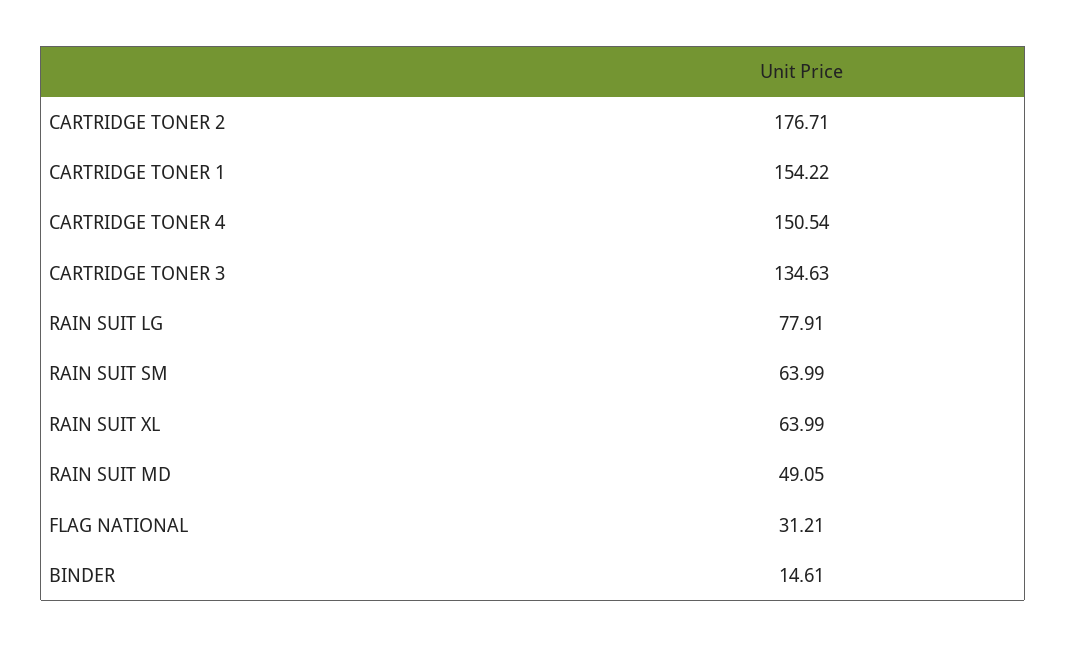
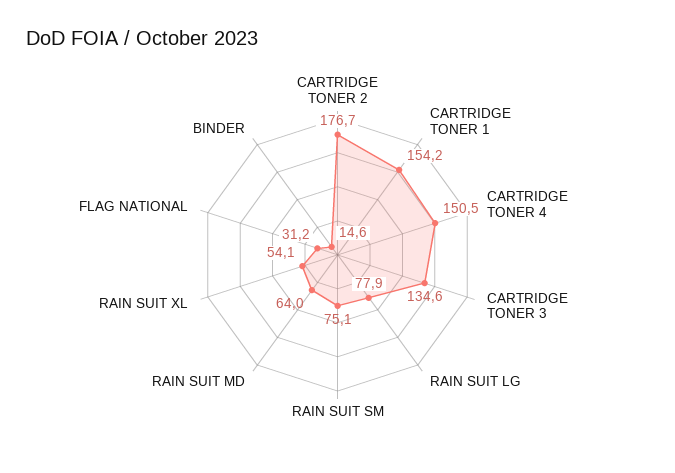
RAIN SUIT SM: 63.99 -> 75.1
RAIN SUIT XL: 63.99 -> 54.1
RAIN SUIT MD: 49.05 -> 64

